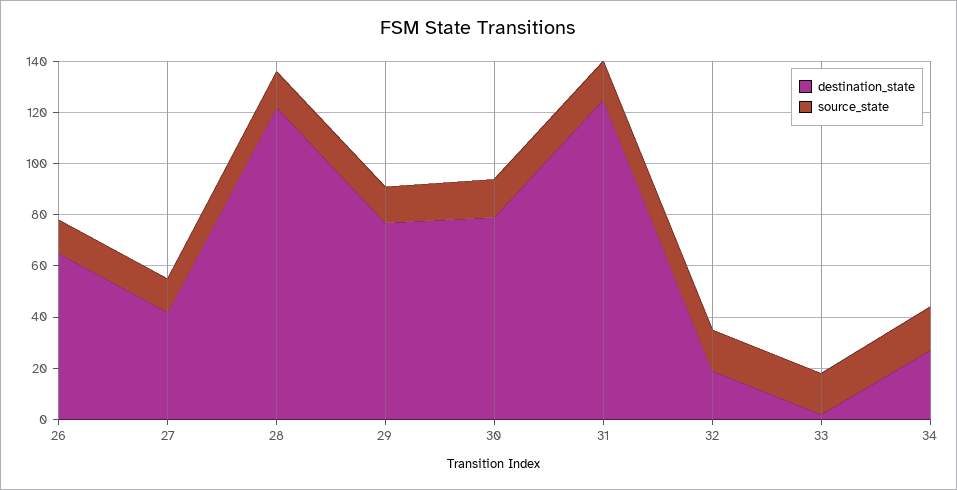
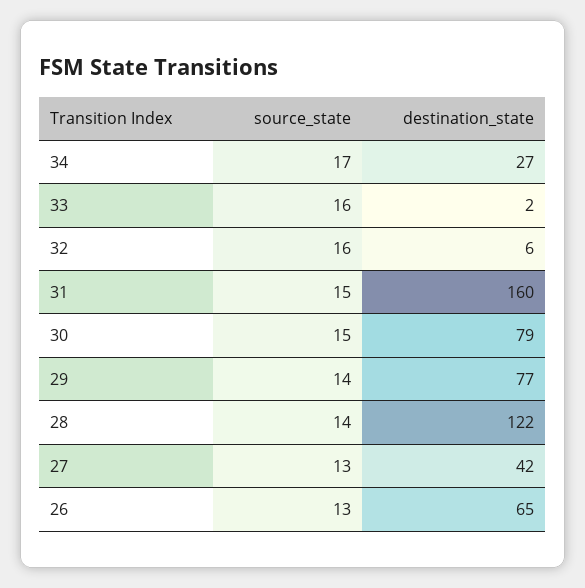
destination_state, 31: 125 -> 160
destination_state, 32: 20 -> 6

